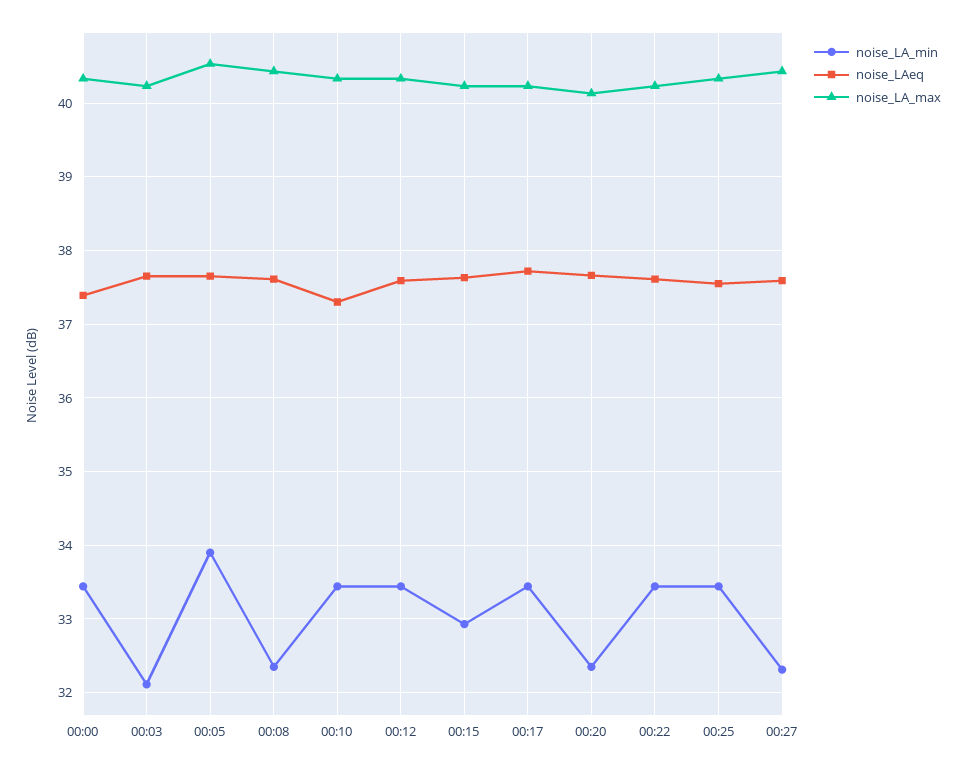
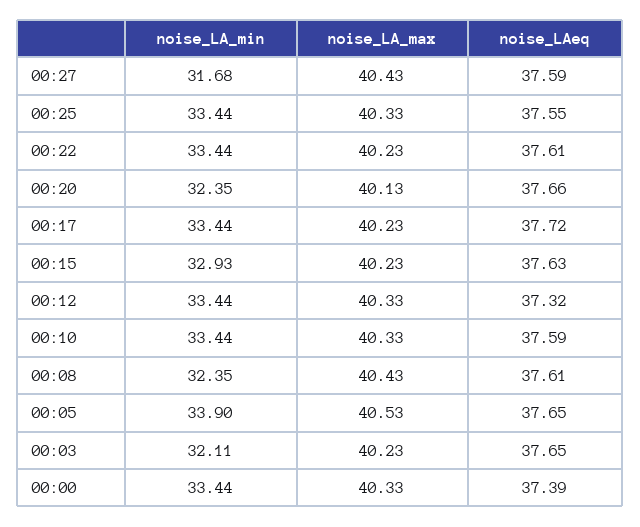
noise_LAeq, 00:10: 37.3 -> 37.59
noise_LAeq, 00:12: 37.6 -> 37.32
noise_LA_min, 00:27: 32.3 -> 31.68

